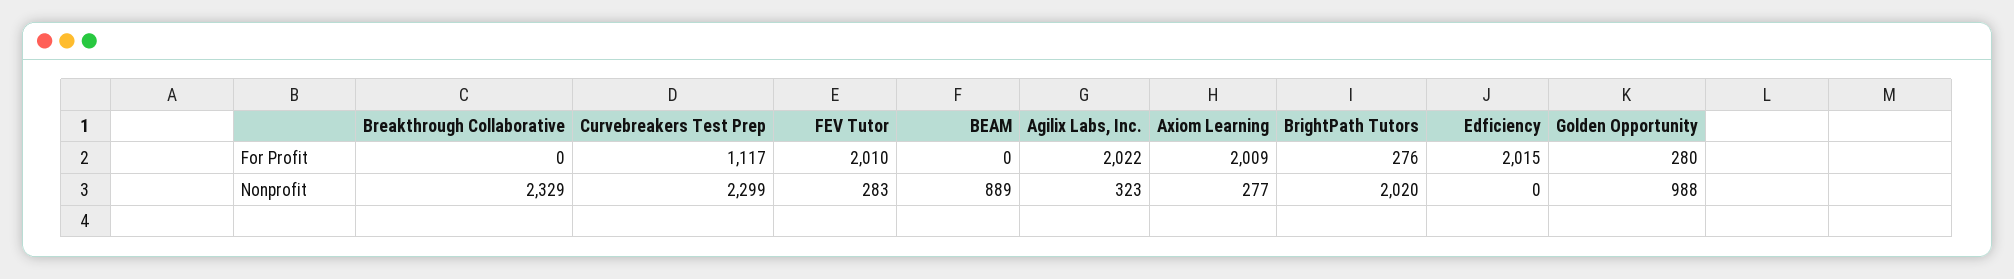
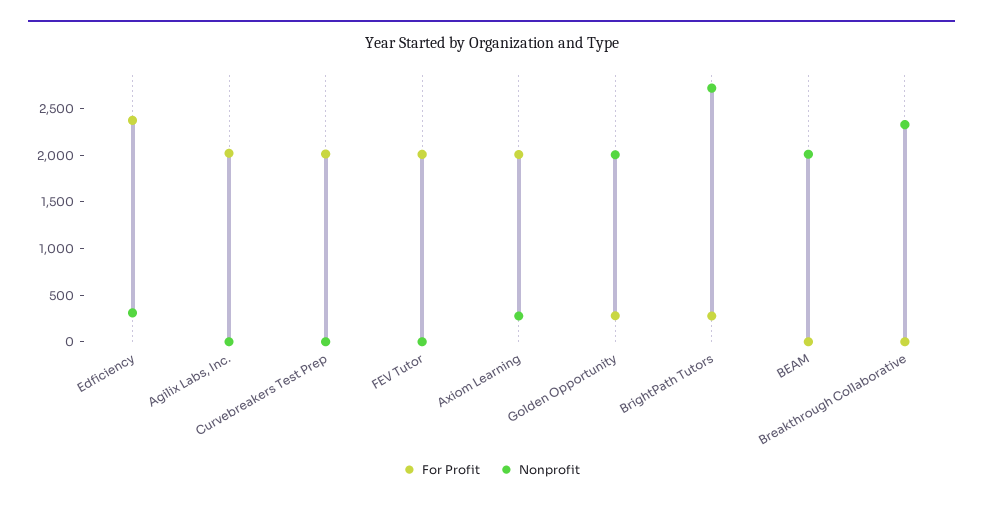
For Profit, Curvebreakers Test Prep: 1117 -> 2000
For Profit, Edficiency: 2015 -> 2400
Nonprofit, Curvebreakers Test Prep: 2299 -> 0
Nonprofit, FEV Tutor: 283 -> 0
Nonprofit, BEAM: 889 -> 2000
Nonprofit, Agilix Labs, Inc.: 323 -> 0
Nonprofit, BrightPath Tutors: 2020 -> 2700
Nonprofit, Edficiency: 0 -> 300
Nonprofit, Golden Opportunity: 988 -> 2000

